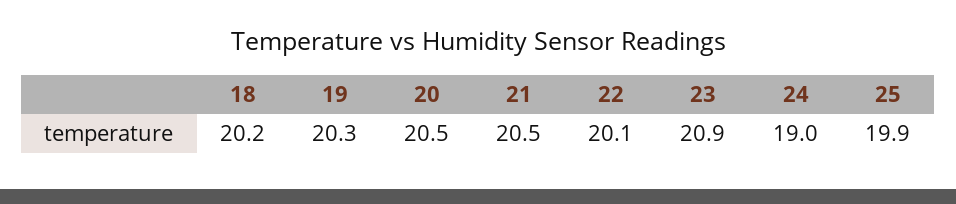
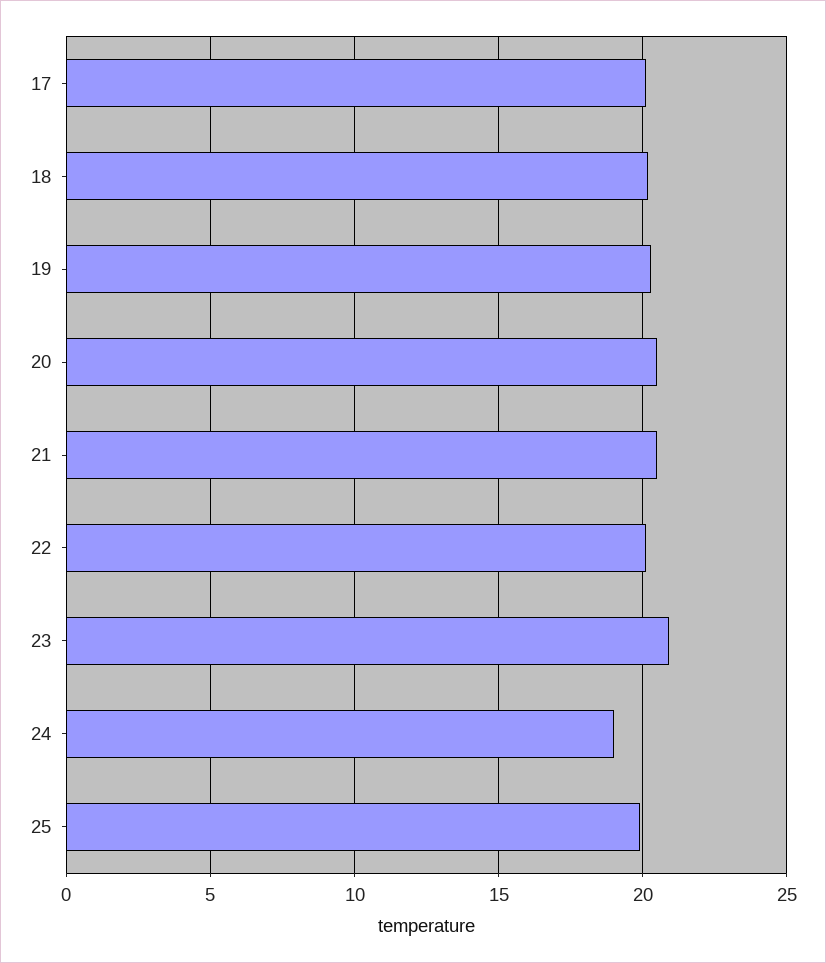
17: none -> 20

